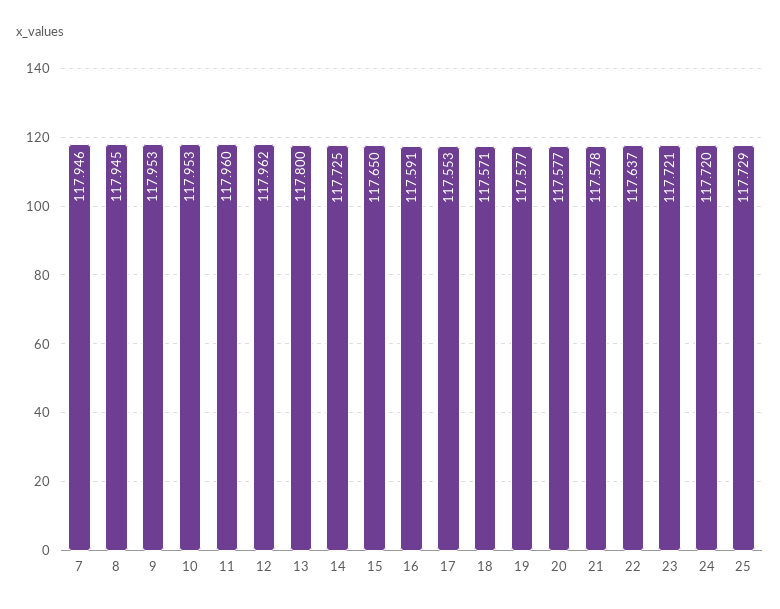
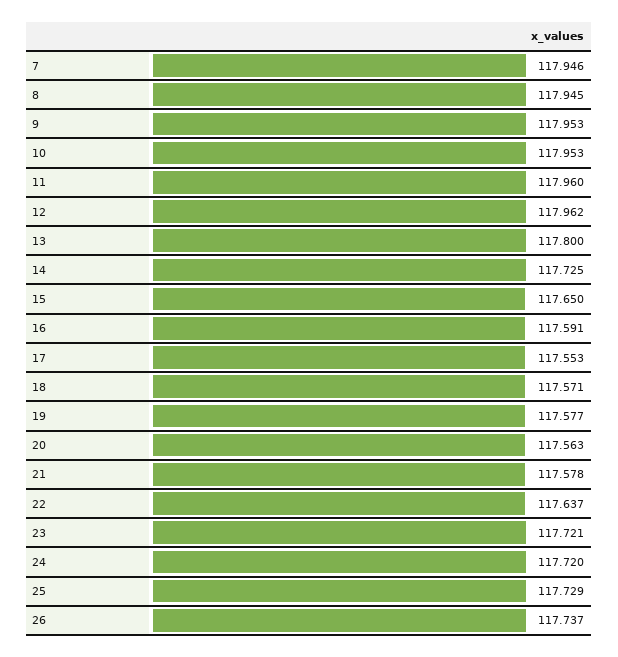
20: 117.577 -> 117.563
26: none -> 117.737

